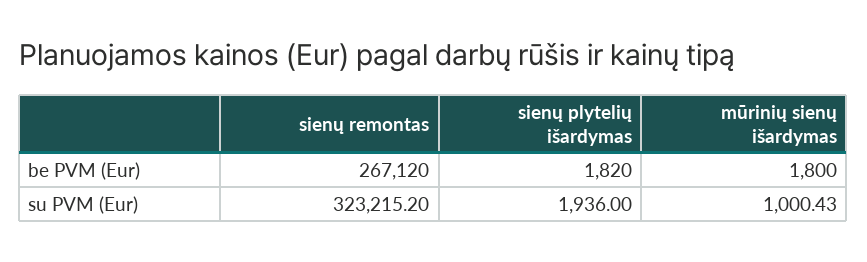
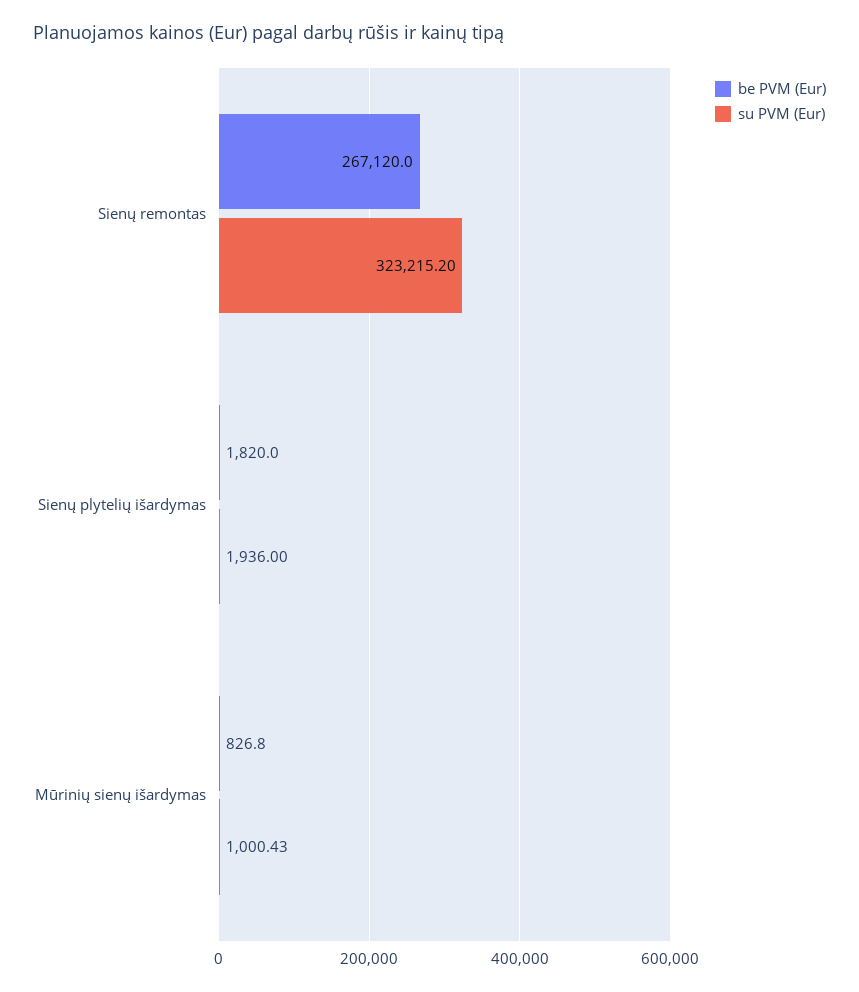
be PVM (Eur), mūrinių sienų išardymas: 1800 -> 826.8

